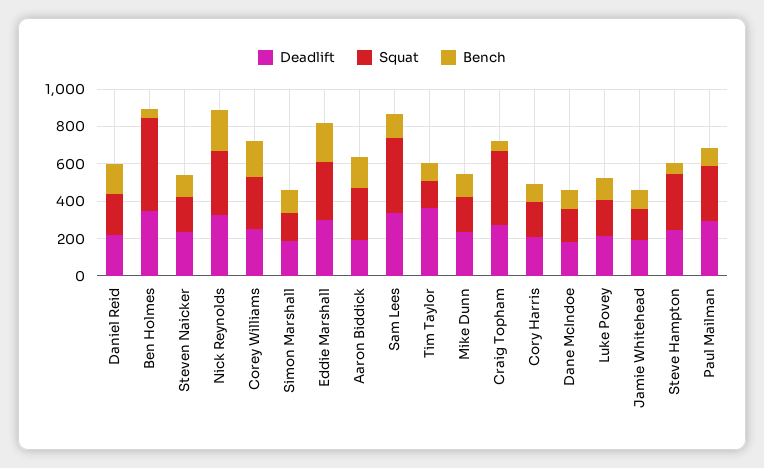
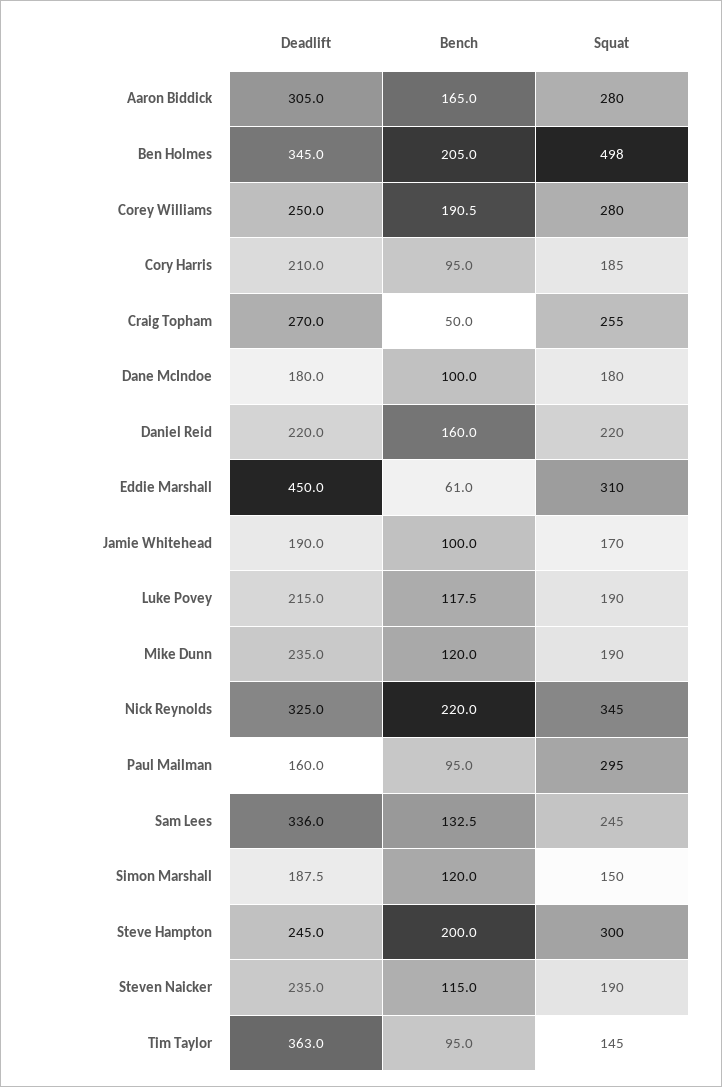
Bench, Ben Holmes: 50 -> 205
Deadlift, Eddie Marshall: 300 -> 450
Bench, Eddie Marshall: 200 -> 61
Deadlift, Aaron Biddick: 200 -> 305
Squat, Sam Lees: 400 -> 245
Squat, Craig Topham: 400 -> 255
Bench, Steve Hampton: 50 -> 200
Deadlift, Paul Mailman: 300 -> 160

